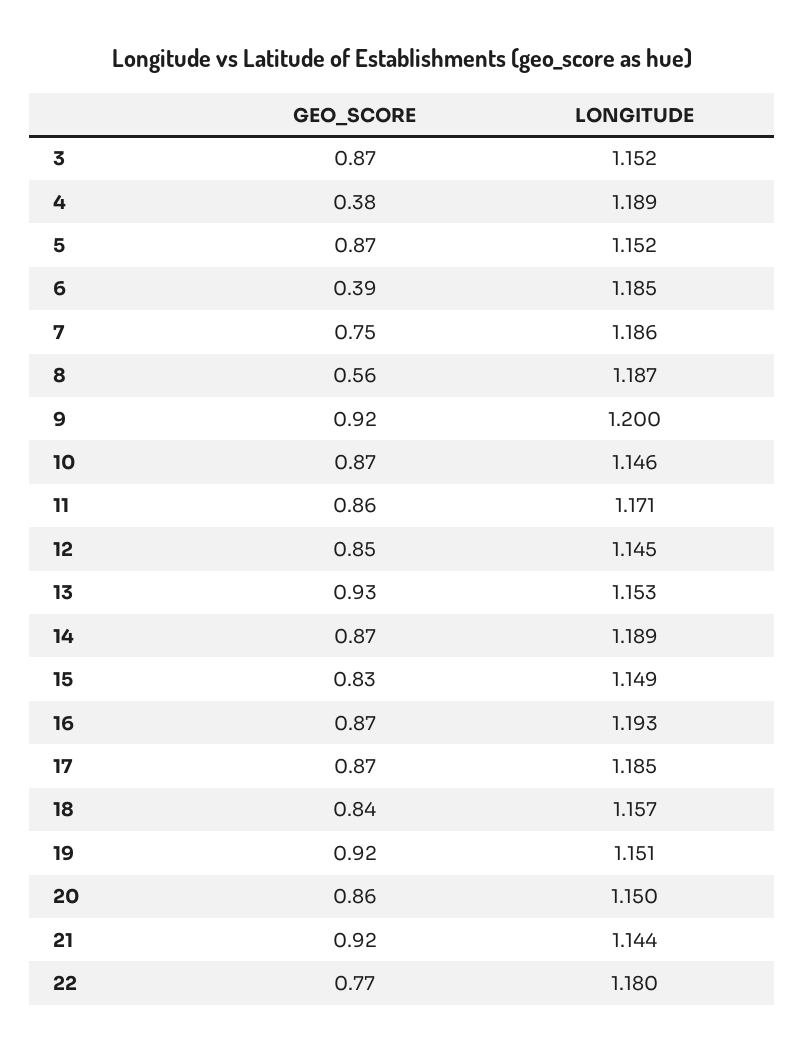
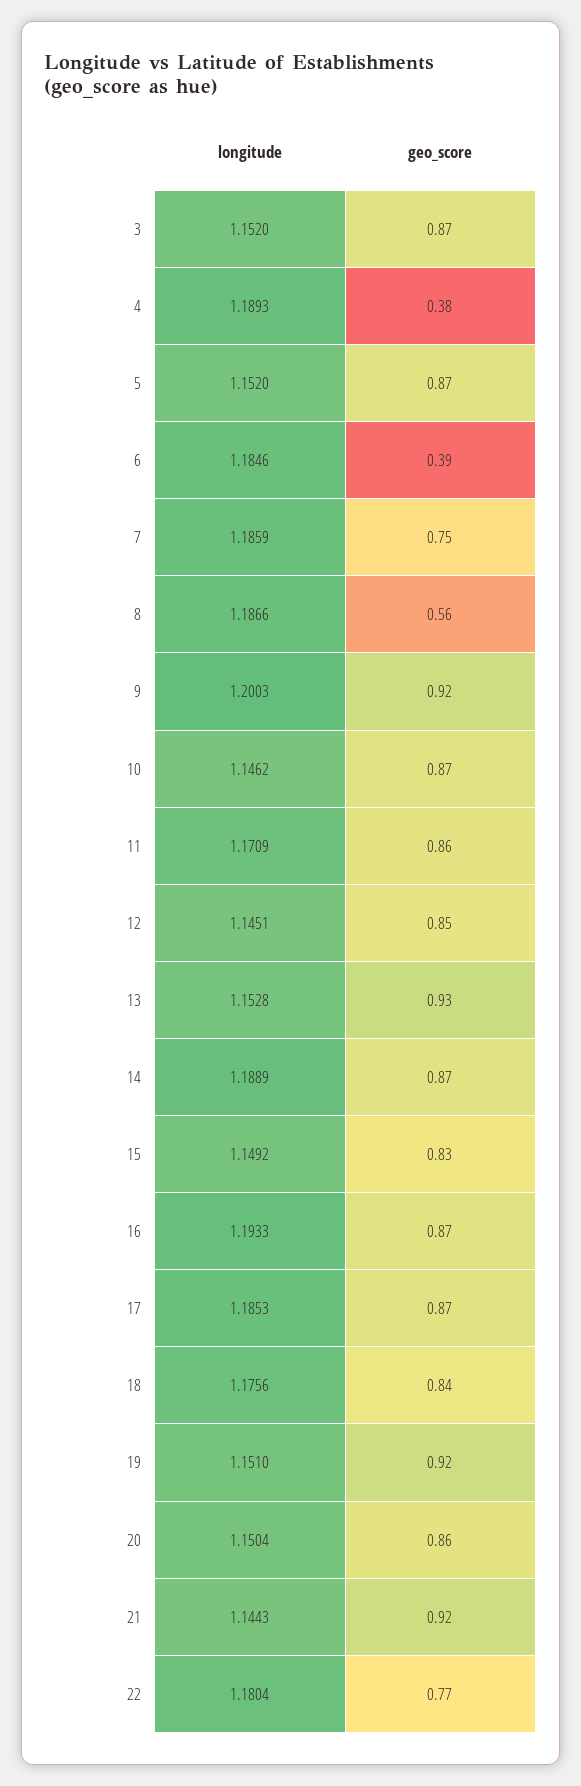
LONGITUDE, 18: 1.157 -> 1.1756

